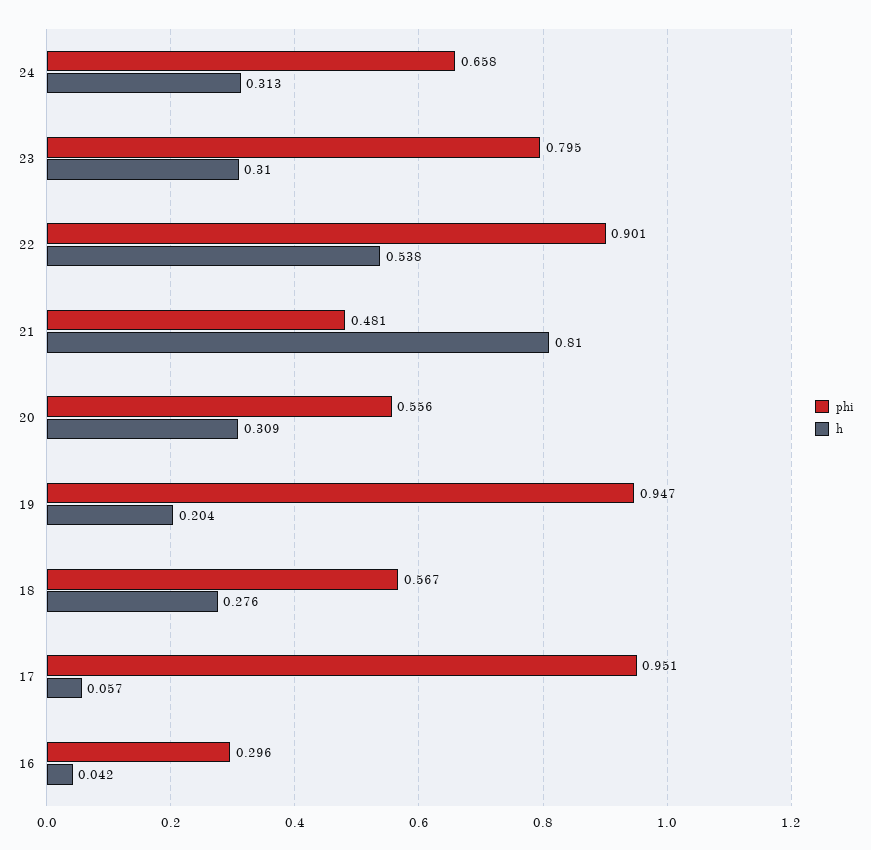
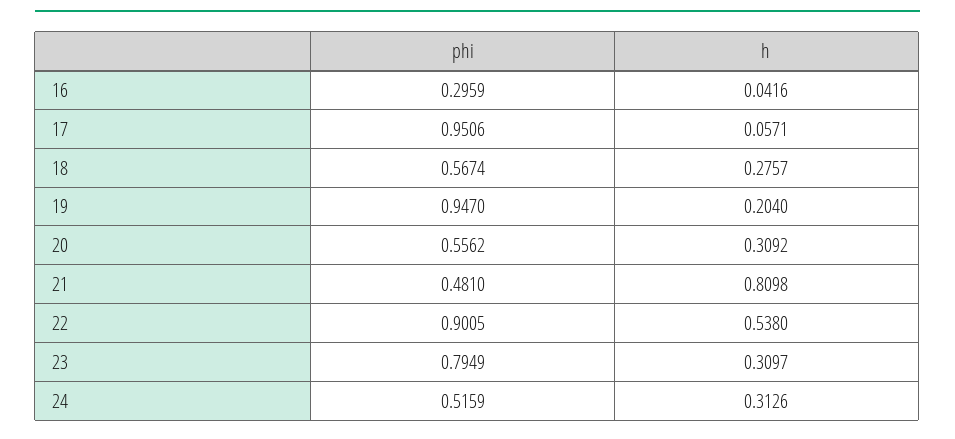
phi, 24: 0.658 -> 0.5159

